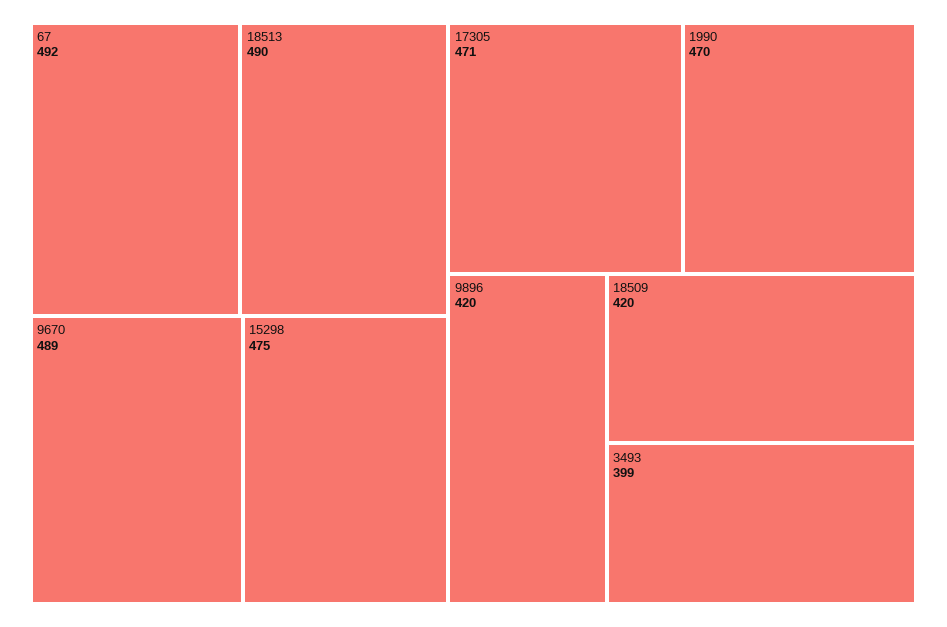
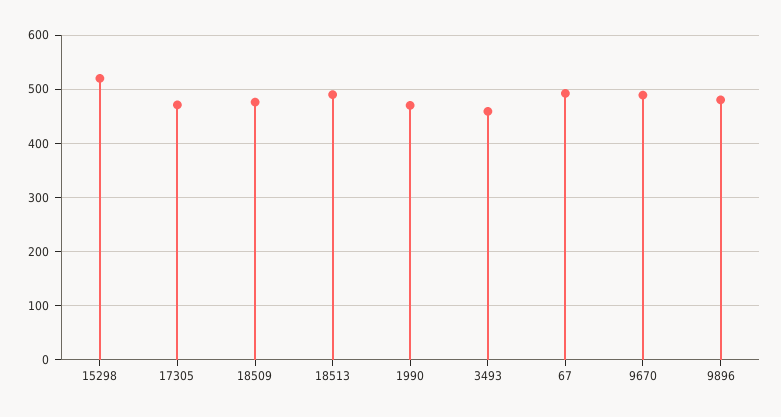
15298: 475 -> 520
9896: 420 -> 480
18509: 420 -> 480
3493: 399 -> 460

